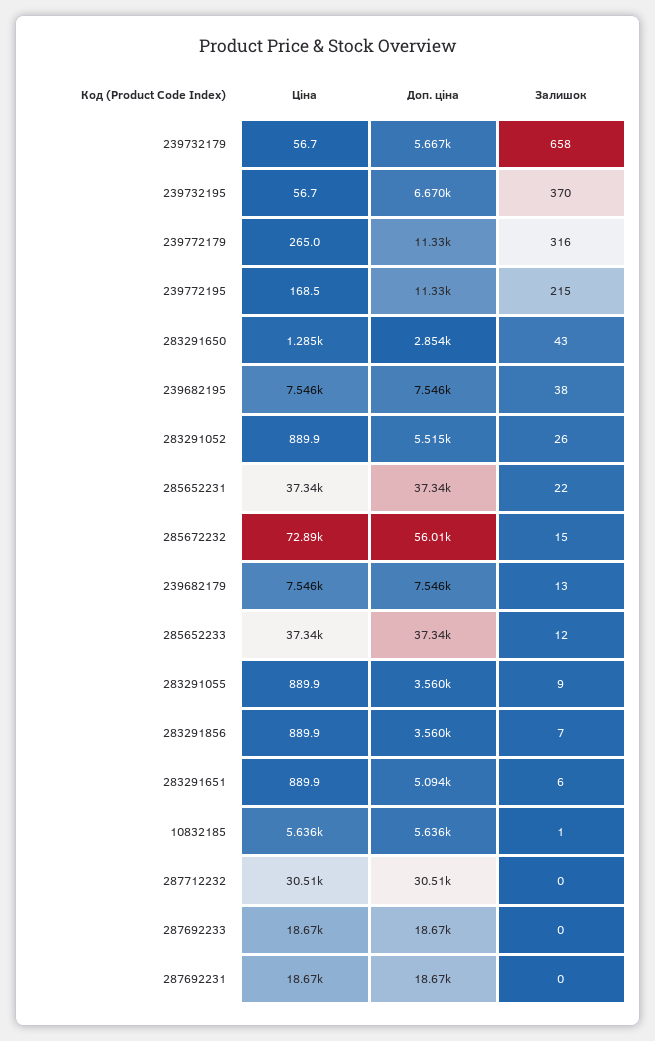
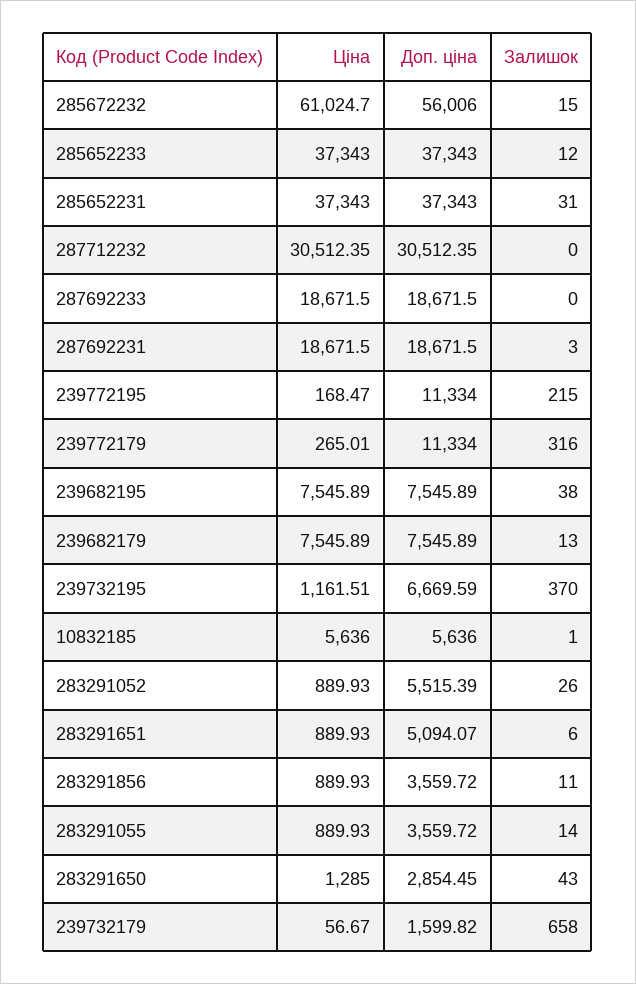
Доп. ціна, 239732179: 5667 -> 1599.82
Ціна, 239732195: 56.7 -> 1161.51
Залишок, 285652231: 22 -> 31
Ціна, 285672232: 72890 -> 61024.7
Залишок, 283291055: 9 -> 14
Залишок, 283291856: 7 -> 11
Залишок, 287692231: 0 -> 3

